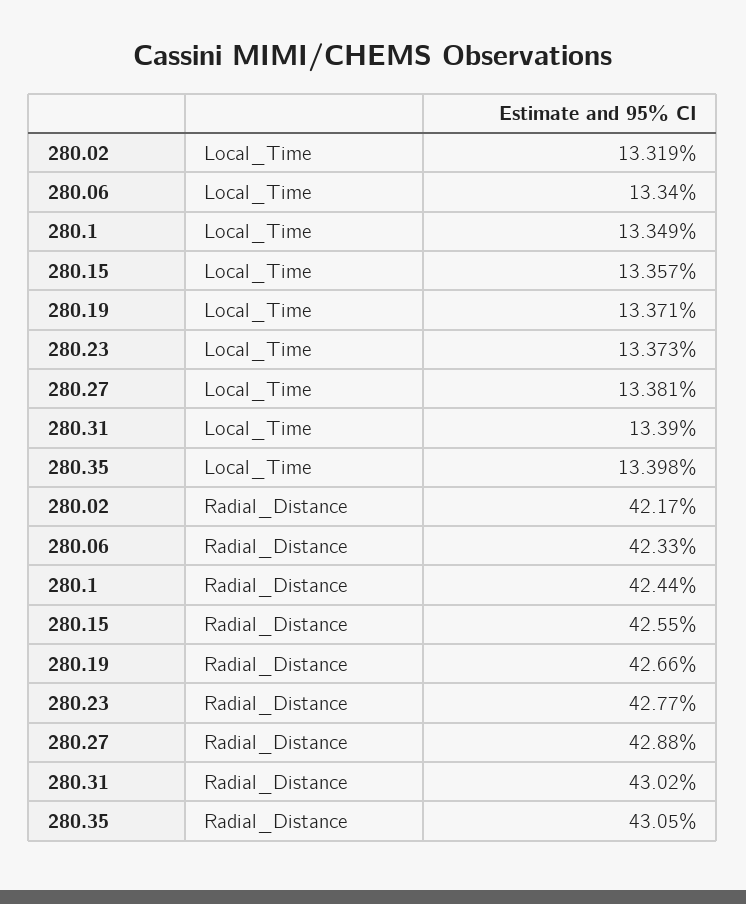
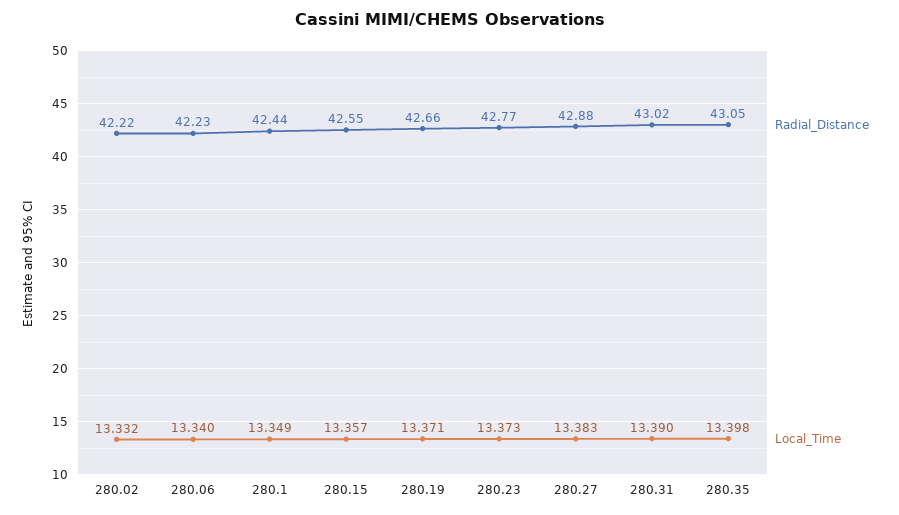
Local_Time, 280.02: 13.319 -> 13.332
Local_Time, 280.27: 13.381 -> 13.383
Radial_Distance, 280.02: 42.17 -> 42.22
Radial_Distance, 280.06: 42.33 -> 42.23

